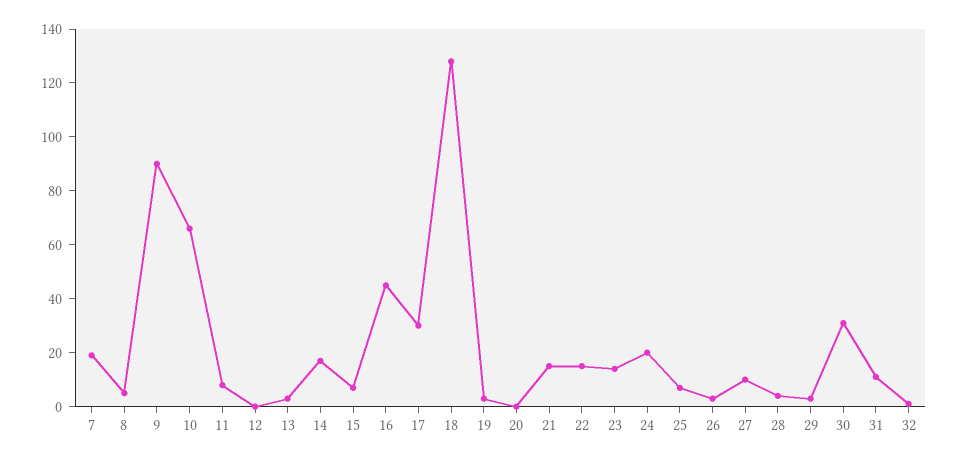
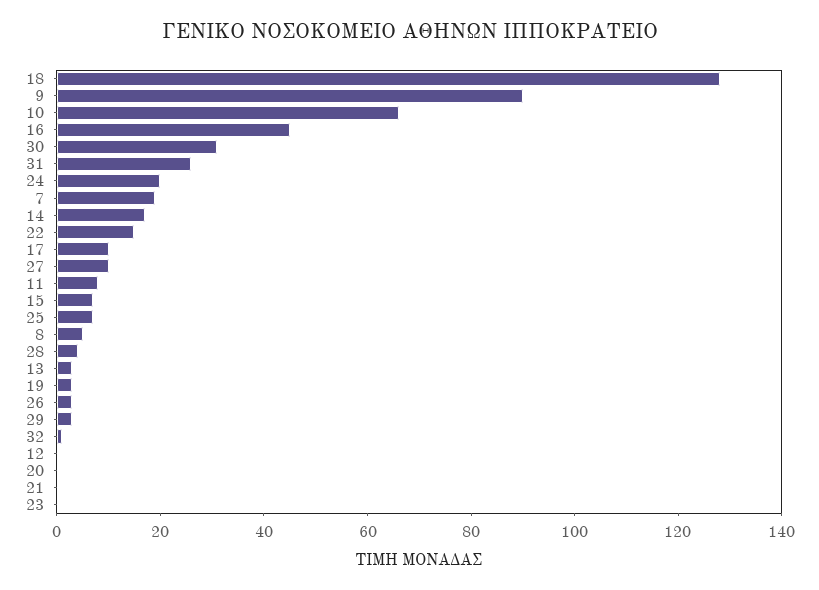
17: 30 -> 10
21: 15 -> 0
23: 15 -> 0
31: 10 -> 25

